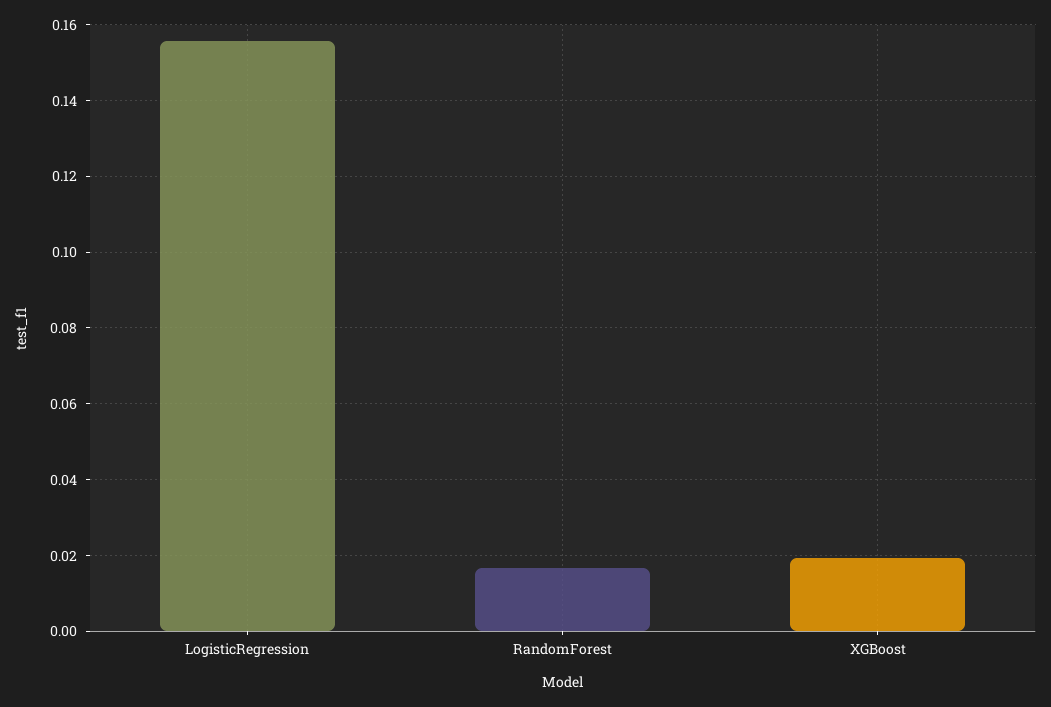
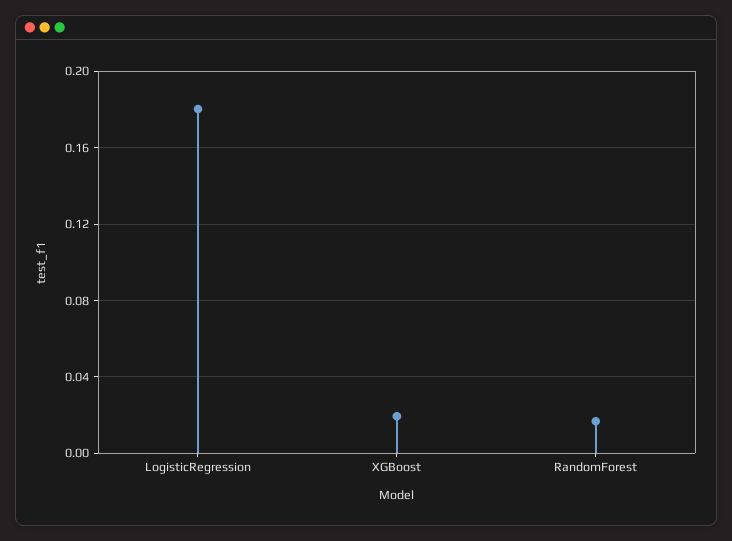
LogisticRegression: 0.156 -> 0.18

